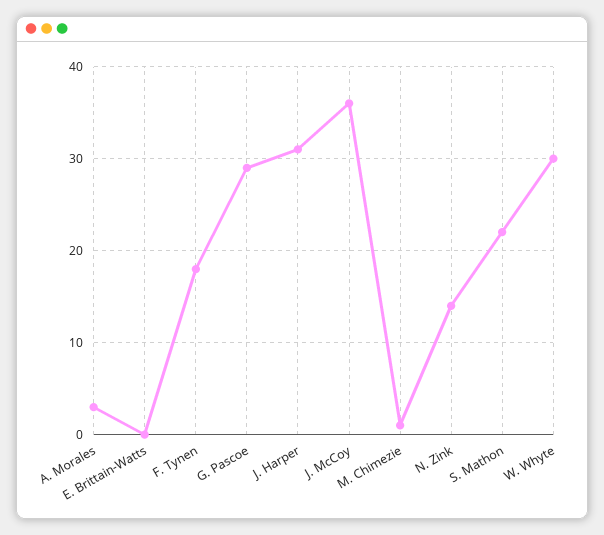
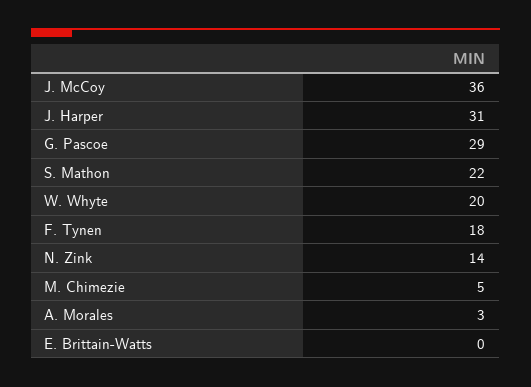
M. Chimezie: 1 -> 5
W. Whyte: 30 -> 20

